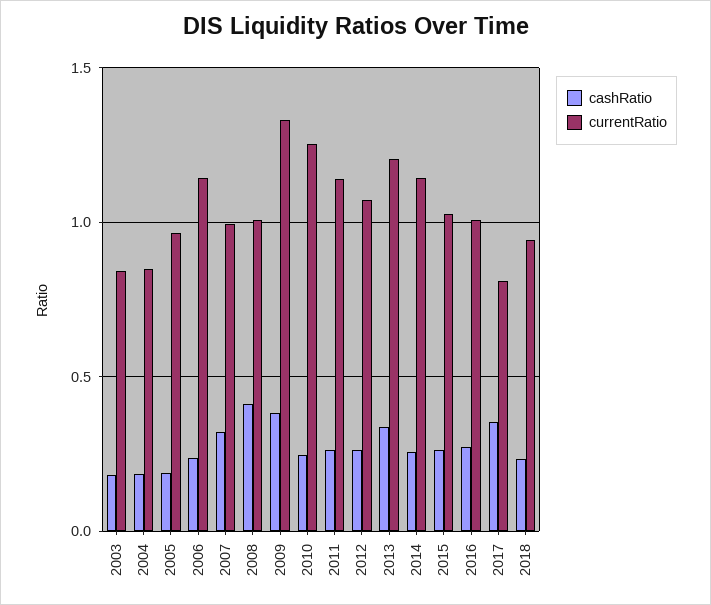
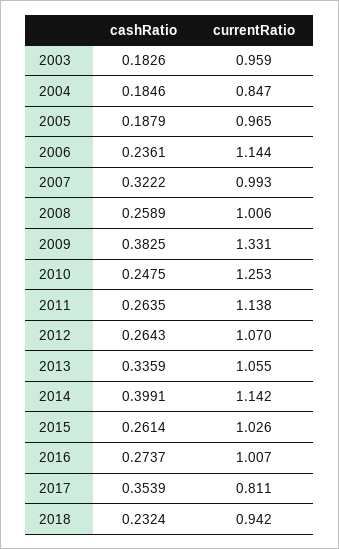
currentRatio, 2003: 0.85 -> 0.959
cashRatio, 2008: 0.4 -> 0.2589
currentRatio, 2013: 1.2 -> 1.055
cashRatio, 2014: 0.25 -> 0.3991

